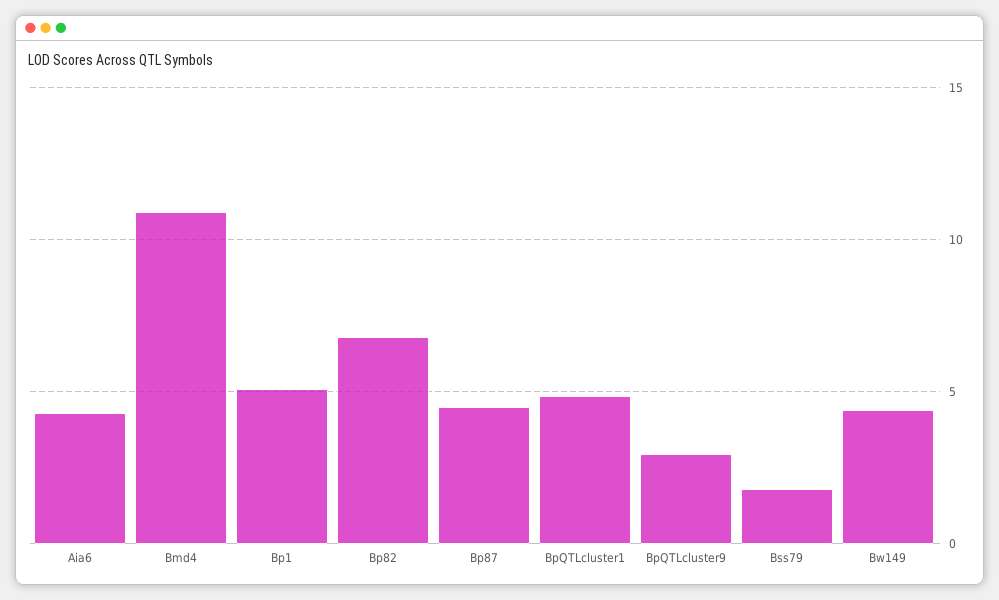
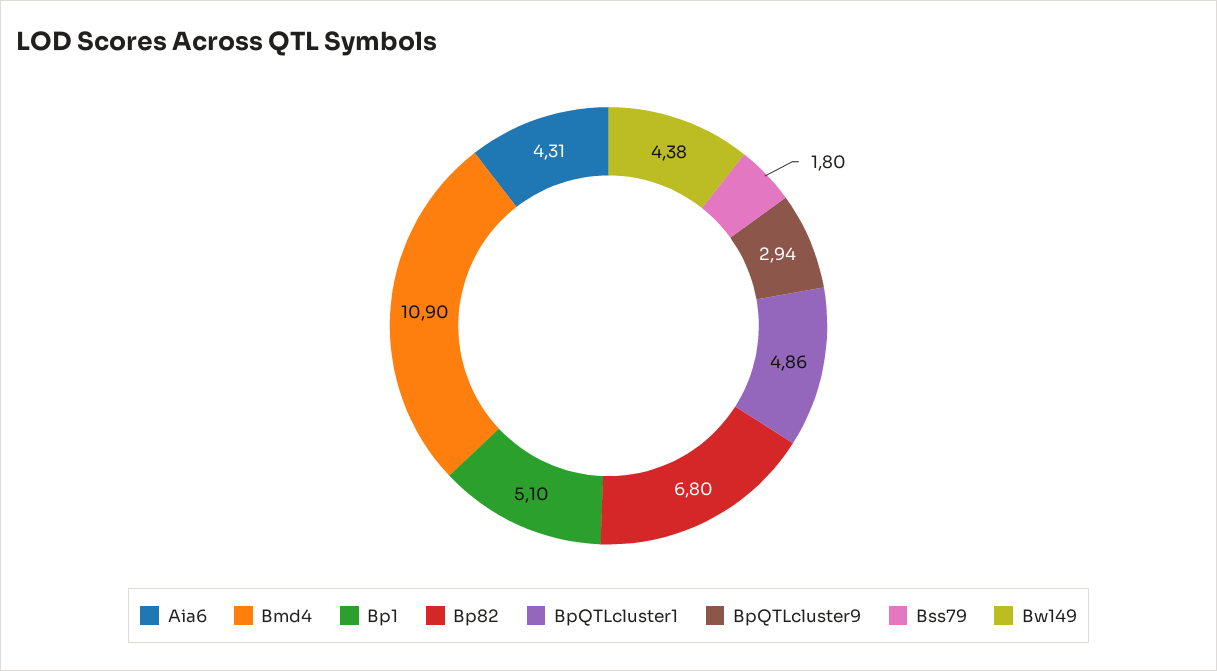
Bp87: 4.5 -> none

